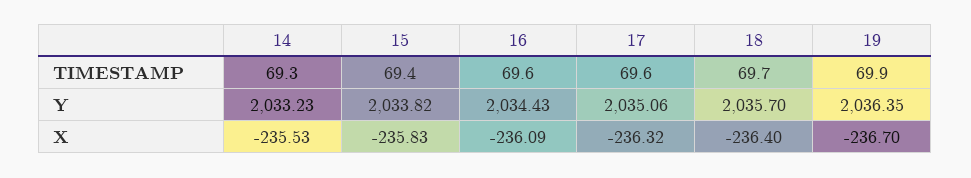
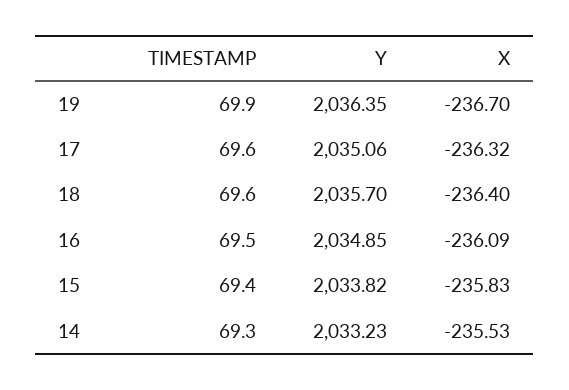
16, TIMESTAMP: 69.6 -> 69.5
18, TIMESTAMP: 69.7 -> 69.6
16, Y: 2034.43 -> 2034.85

